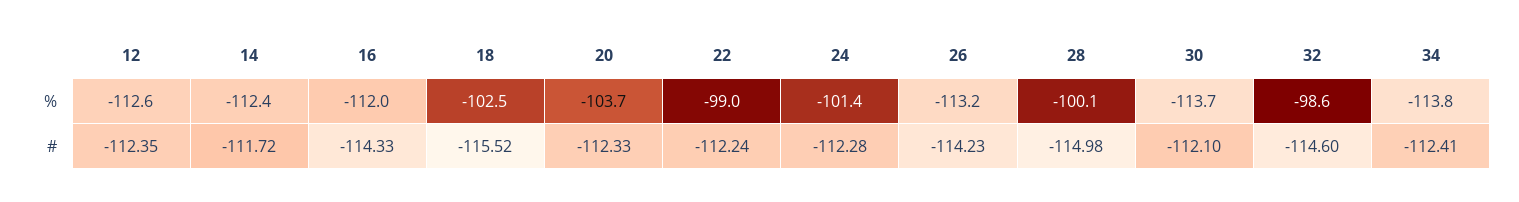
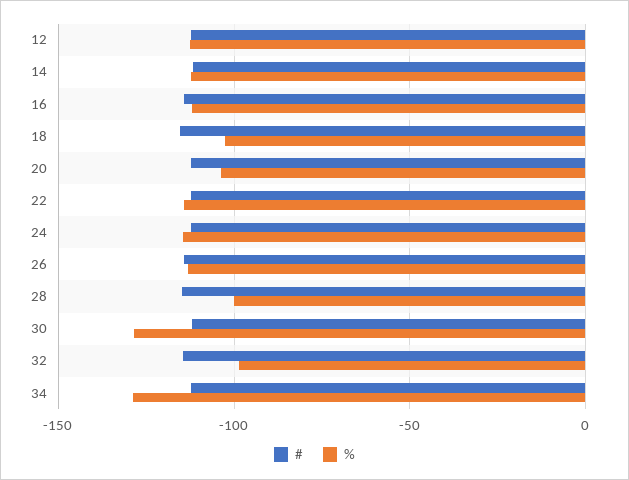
%, 22: -99 -> -115
%, 24: -101.4 -> -115
%, 30: -113.7 -> -130
%, 34: -113.8 -> -130

